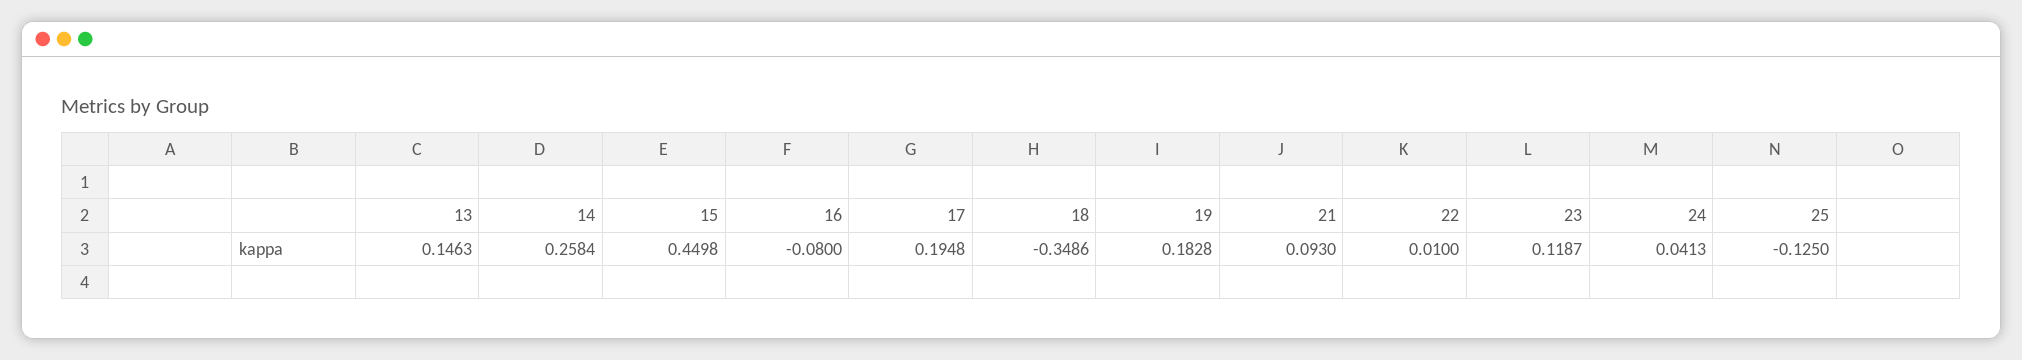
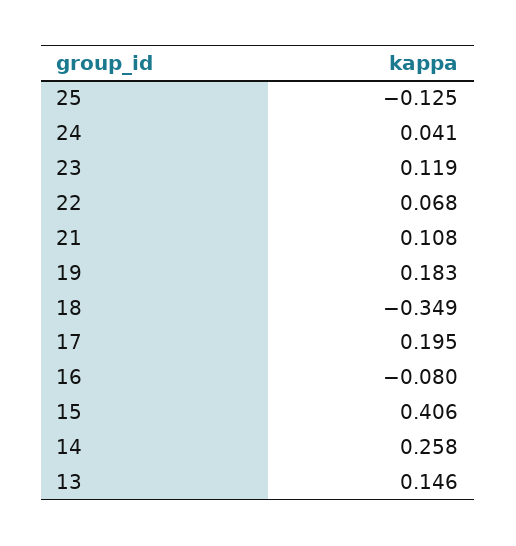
15: 0.4498 -> 0.406
21: 0.093 -> 0.108
22: 0.01 -> 0.068

